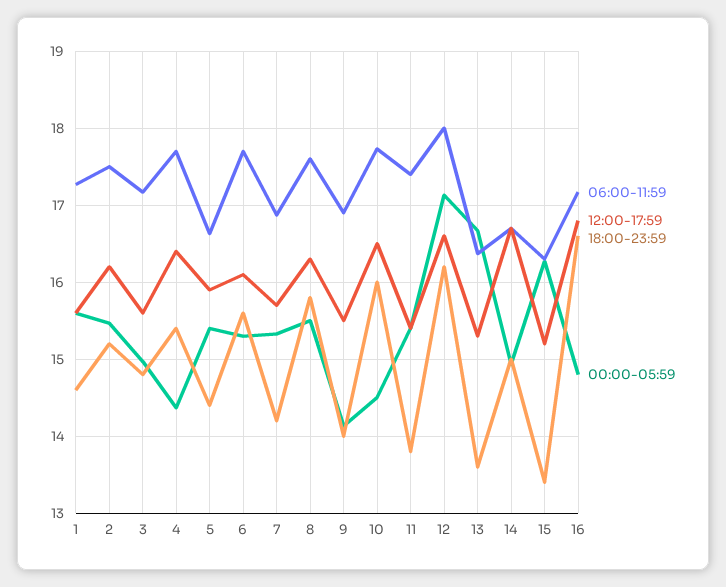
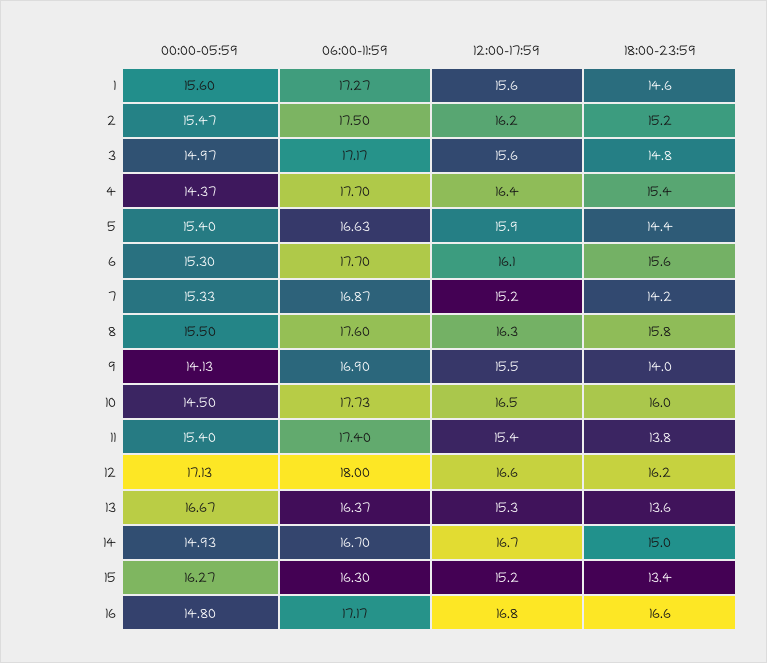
12:00-17:59, 7: 15.7 -> 15.2

